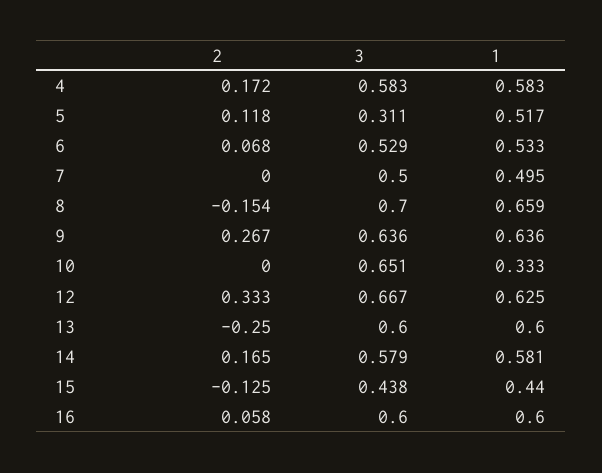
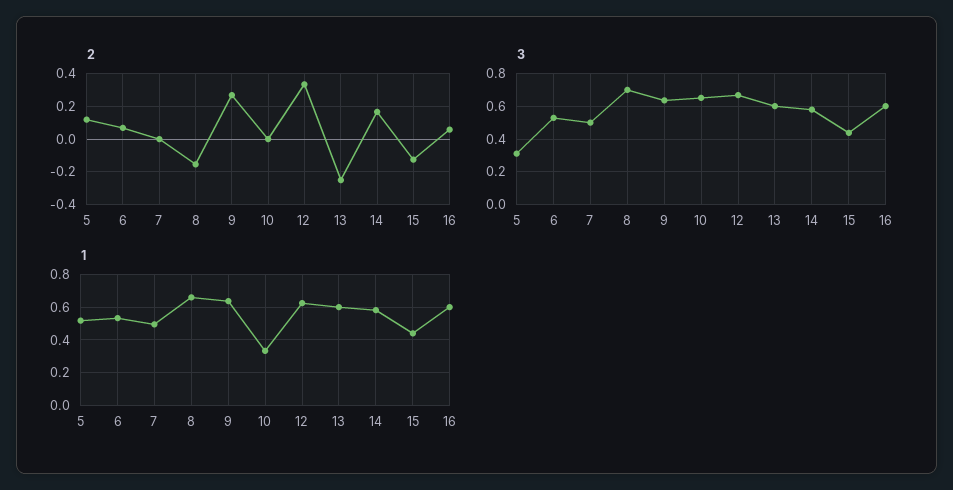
2, 4: 0.172 -> none
3, 4: 0.583 -> none
1, 4: 0.583 -> none

